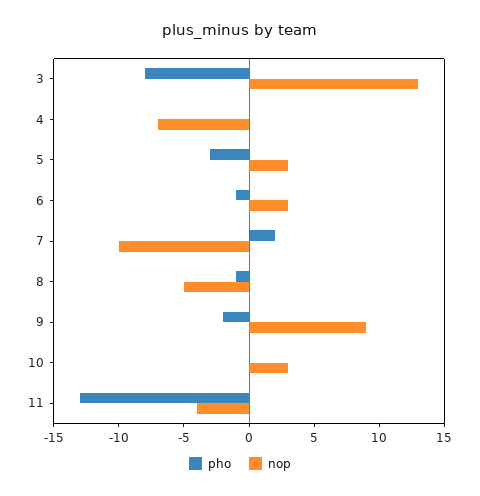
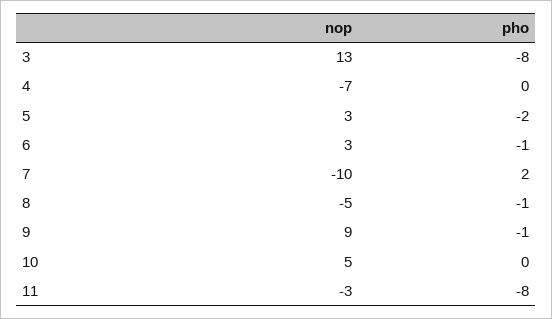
pho, 5: -3 -> -2
pho, 9: -2 -> -1
nop, 10: 3 -> 5
pho, 11: -13 -> -8
nop, 11: -4 -> -3

